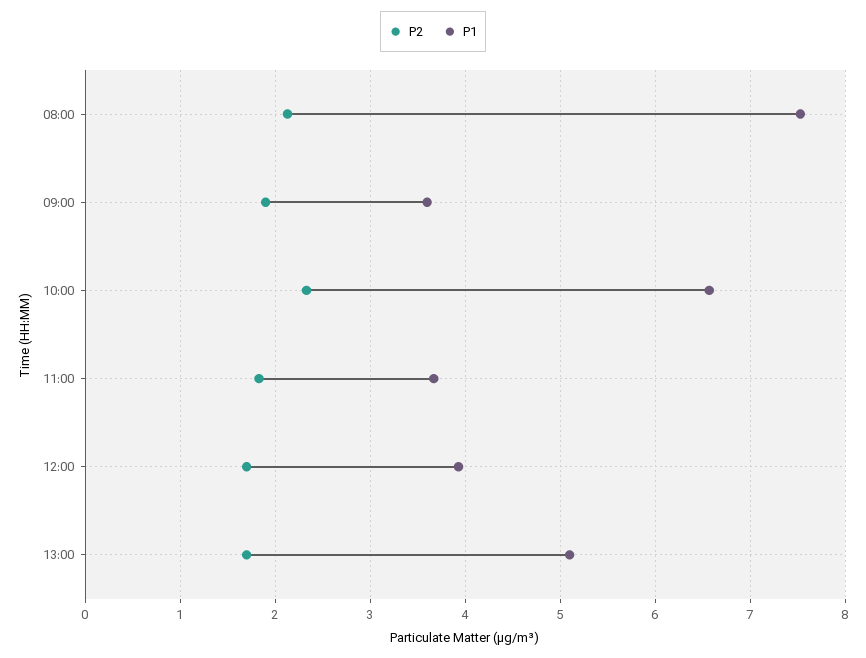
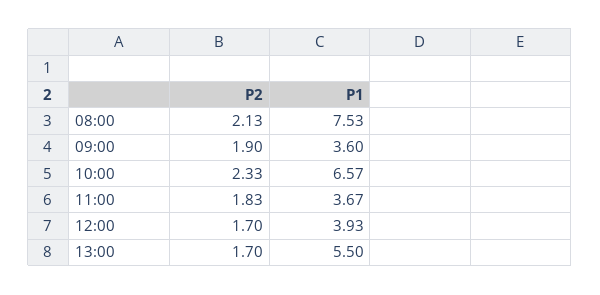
P1, 13:00: 5.1 -> 5.5

